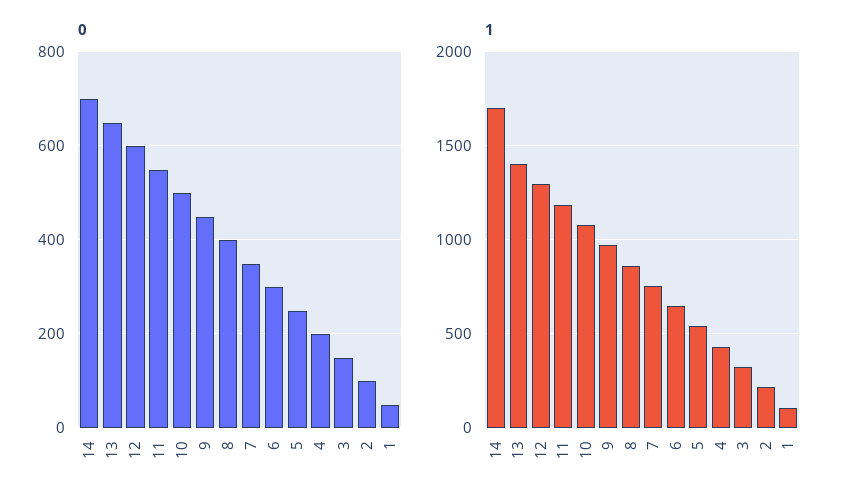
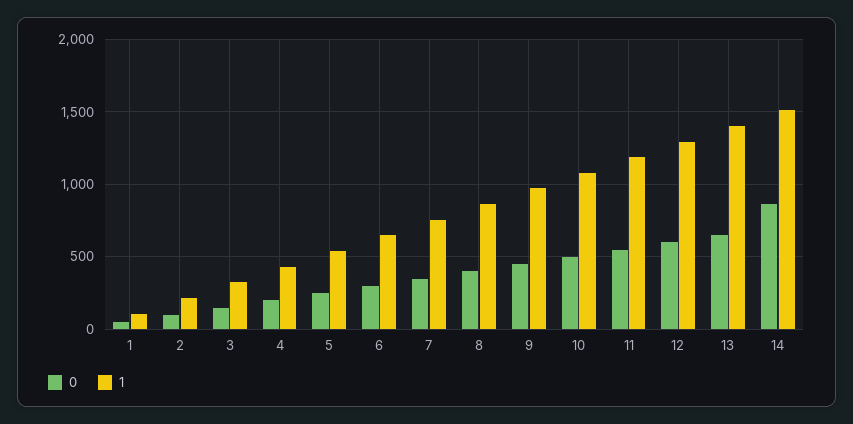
0, 14: 700 -> 850
1, 14: 1700 -> 1500

